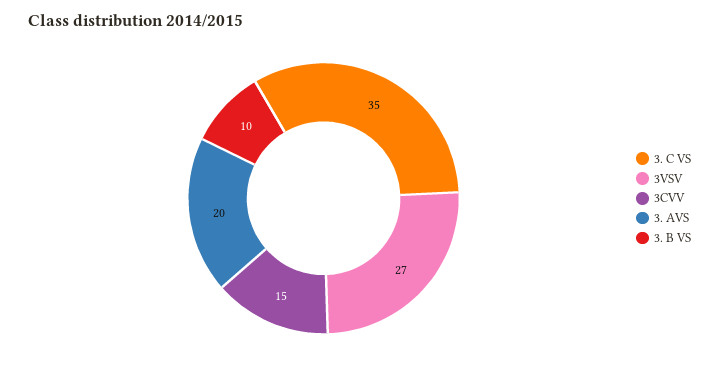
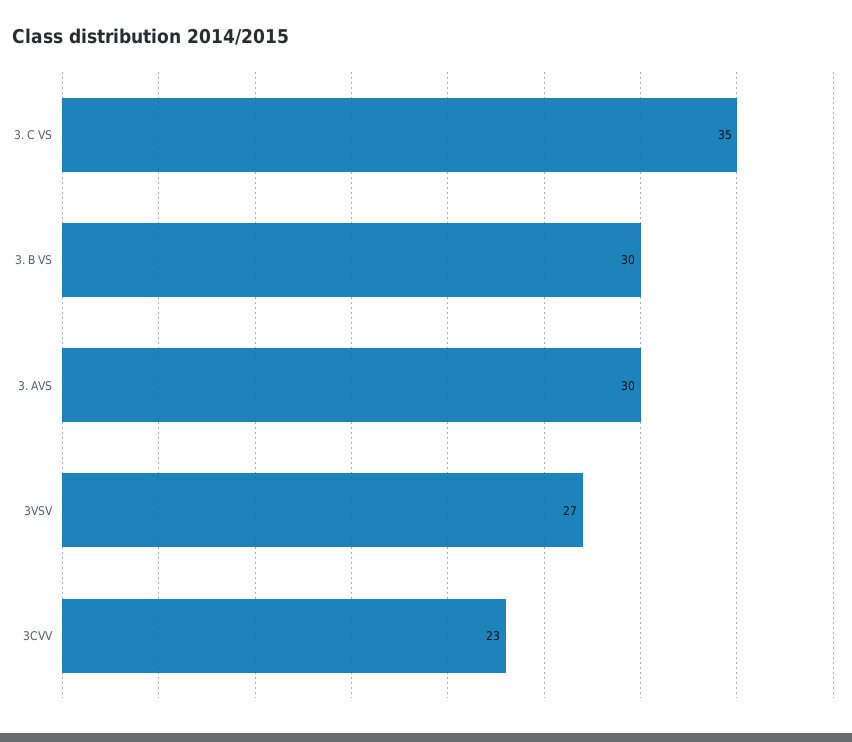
3CVV: 15 -> 23
3. AVS: 20 -> 30
3. B VS: 10 -> 30

